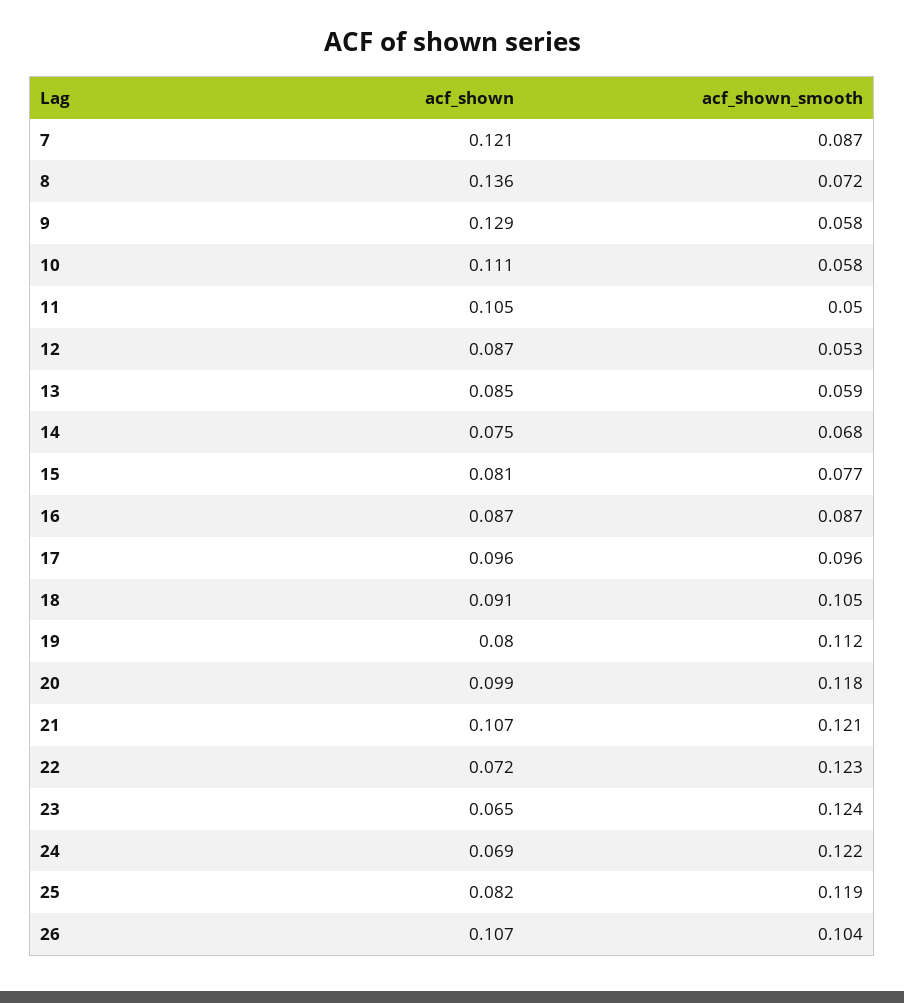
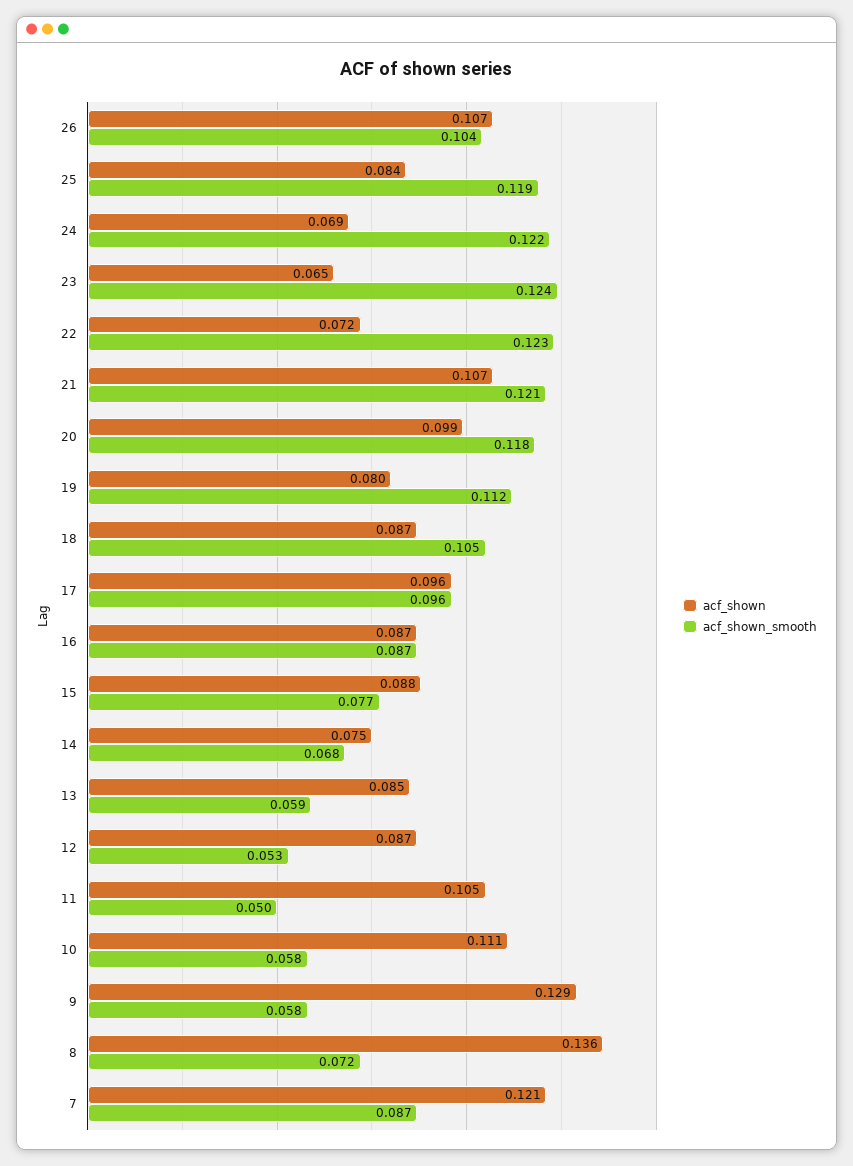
acf_shown, 15: 0.081 -> 0.088
acf_shown, 18: 0.091 -> 0.087
acf_shown, 25: 0.082 -> 0.084

